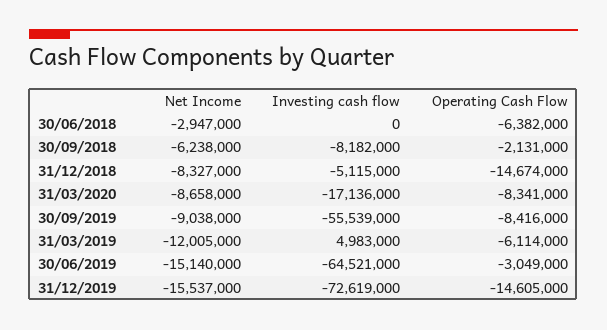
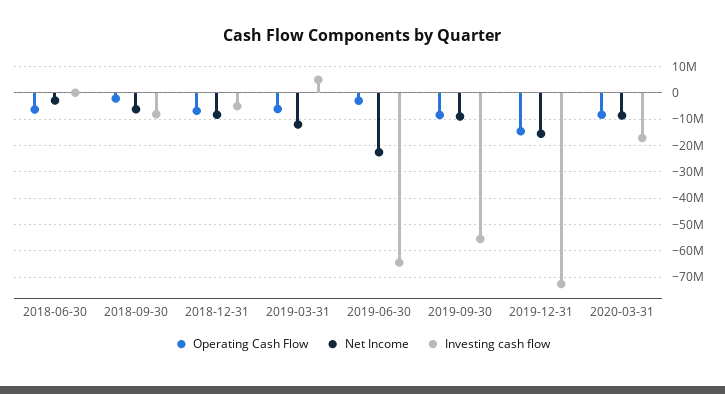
Operating Cash Flow, 31/12/2018: -14674000 -> -7500000
Net Income, 30/06/2019: -15140000 -> -22500000

